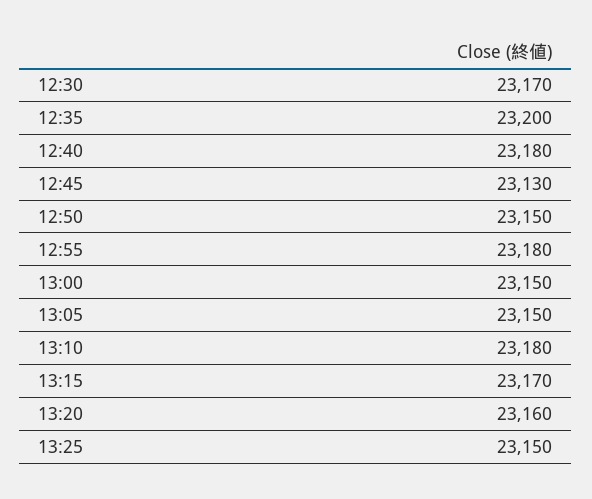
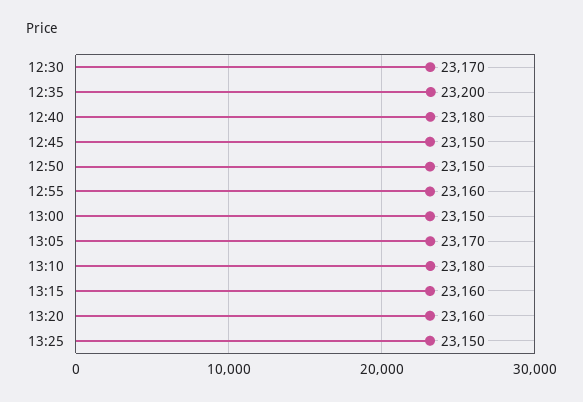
12:45: 23130 -> 23150
12:55: 23180 -> 23160
13:05: 23150 -> 23170
13:15: 23170 -> 23160

